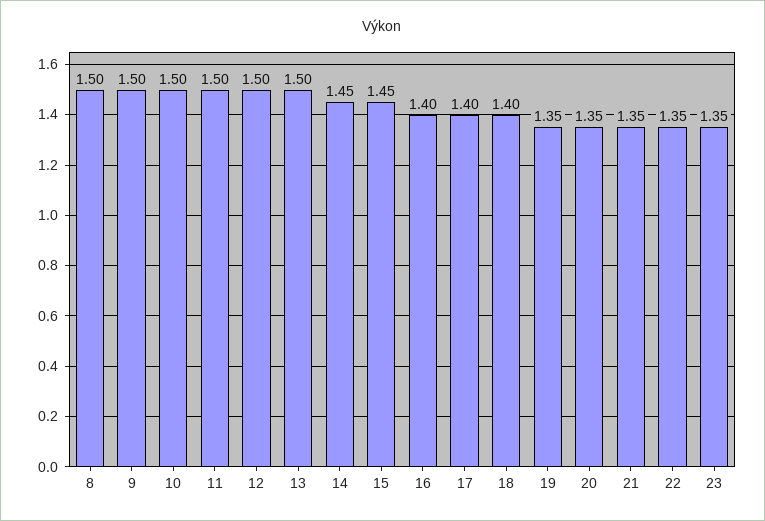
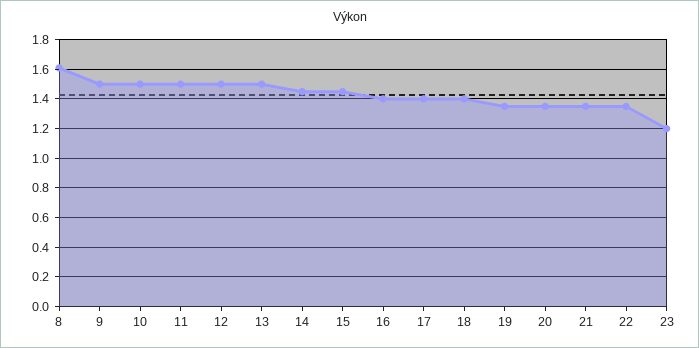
8: 1.5 -> 1.6
23: 1.35 -> 1.2

